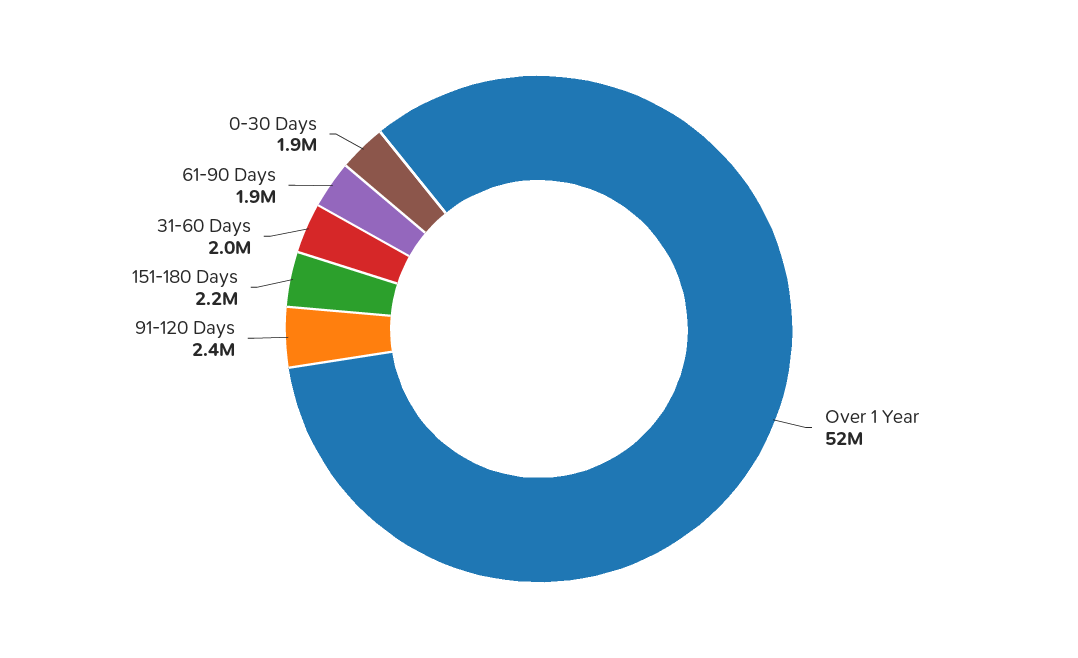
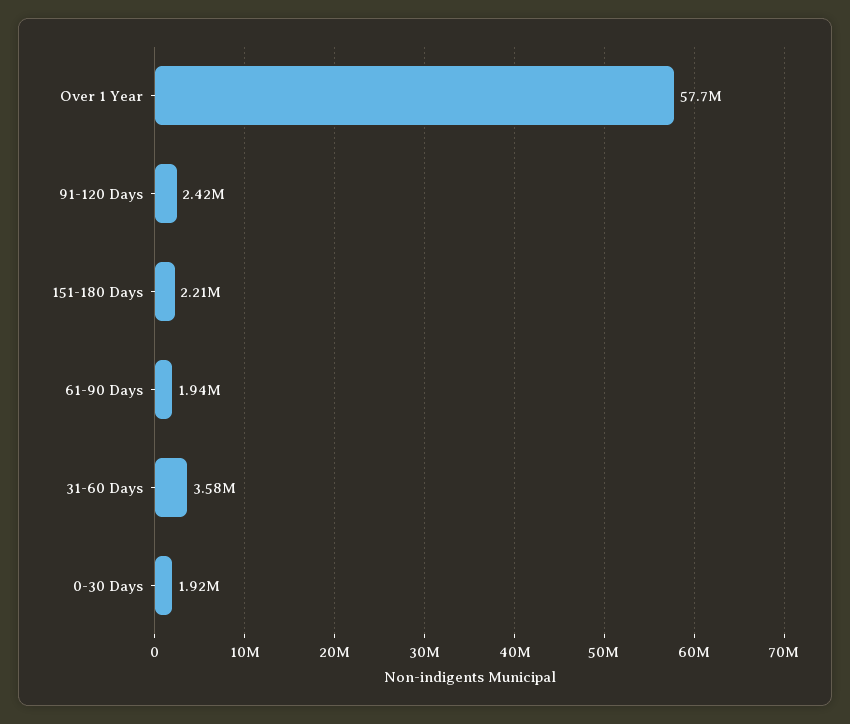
Over 1 Year: 52000000 -> 57700000
31-60 Days: 2000000 -> 3580000

